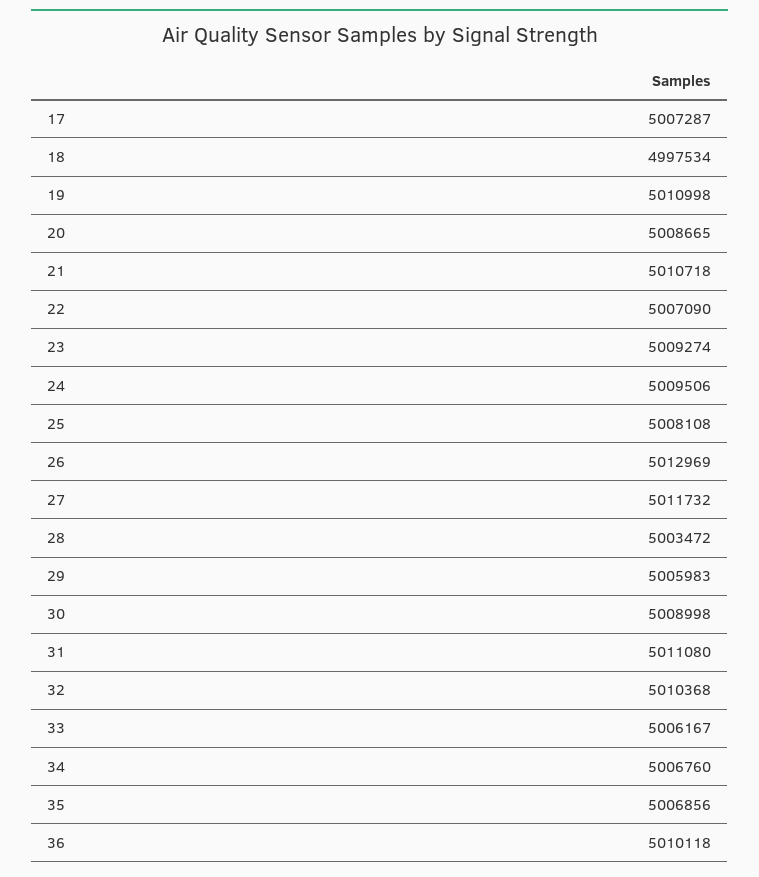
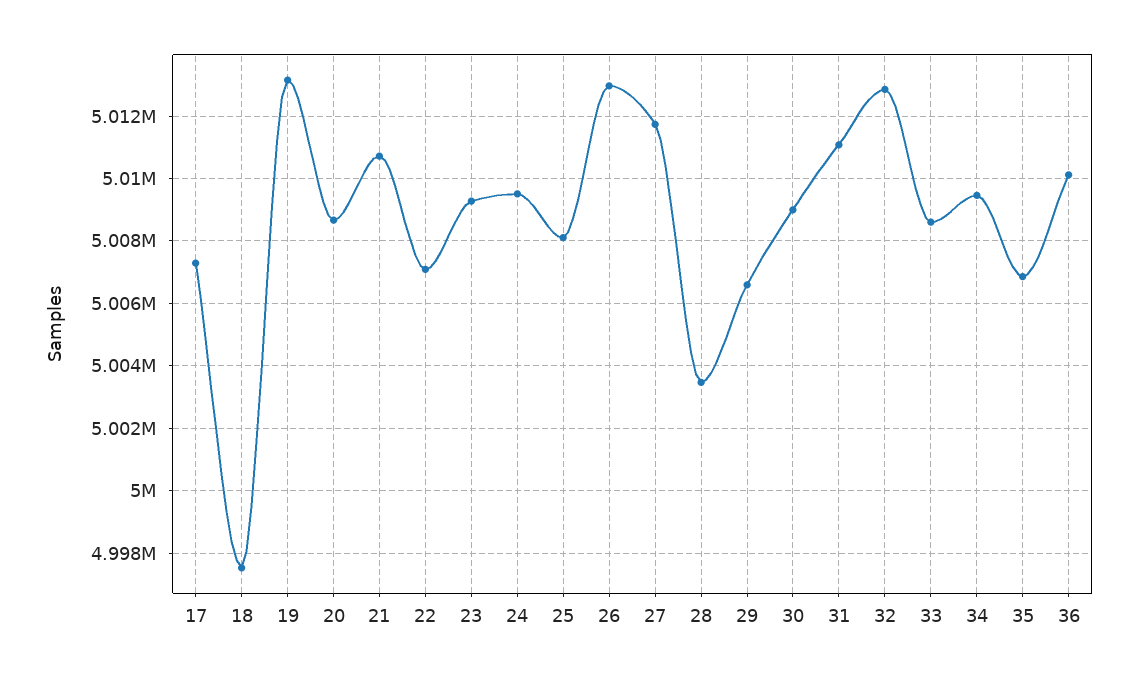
19: 5010998 -> 5013200
29: 5005983 -> 5006600
32: 5010368 -> 5012800
33: 5006167 -> 5008600
34: 5006760 -> 5009400

